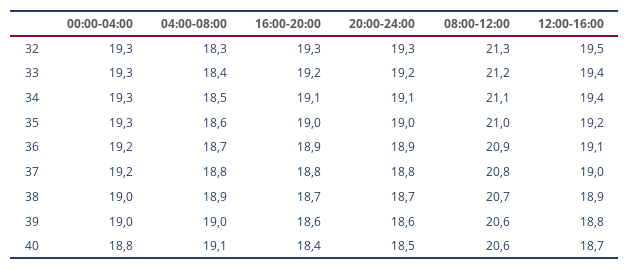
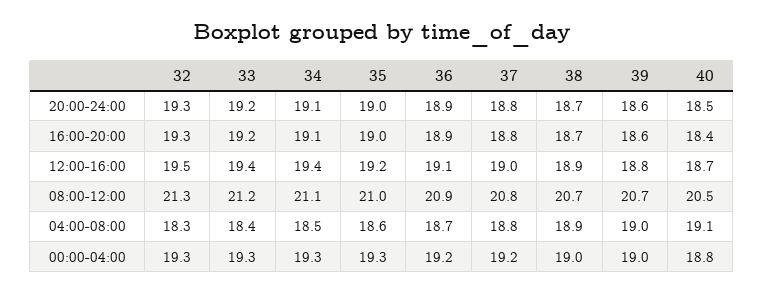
08:00-12:00, 39: 20.6 -> 20.7
08:00-12:00, 40: 20.6 -> 20.5

